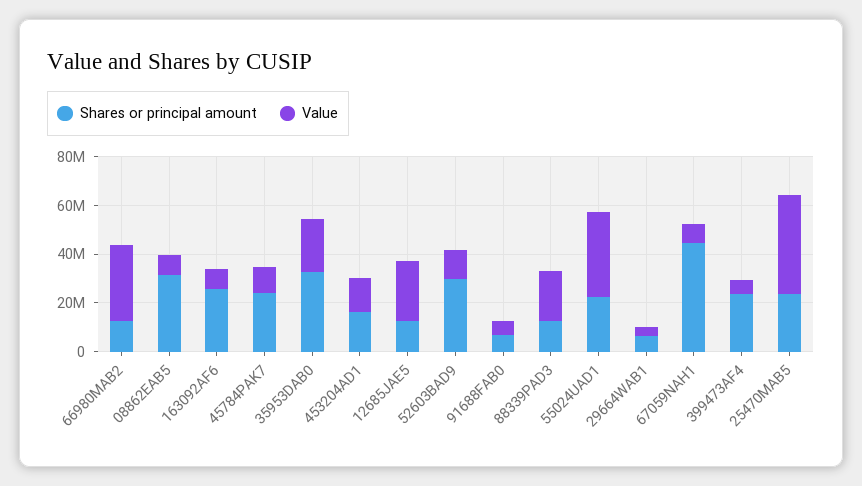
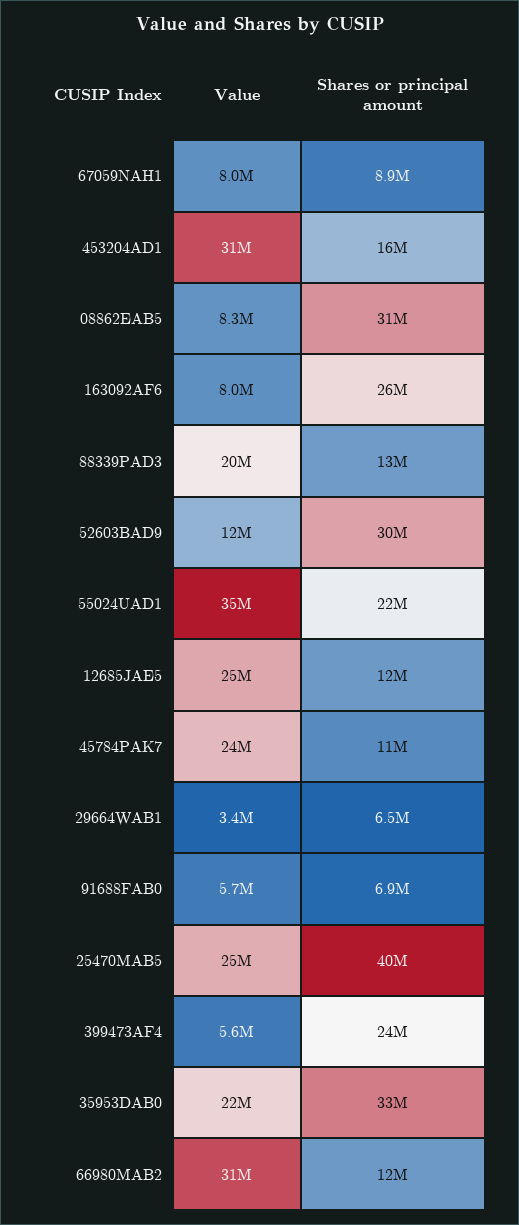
Shares or principal amount, 45784PAK7: 25000000 -> 11000000
Value, 45784PAK7: 10000000 -> 24000000
Value, 453204AD1: 15000000 -> 31000000
Shares or principal amount, 67059NAH1: 45000000 -> 8900000
Shares or principal amount, 25470MAB5: 25000000 -> 40000000
Value, 25470MAB5: 40000000 -> 25000000

